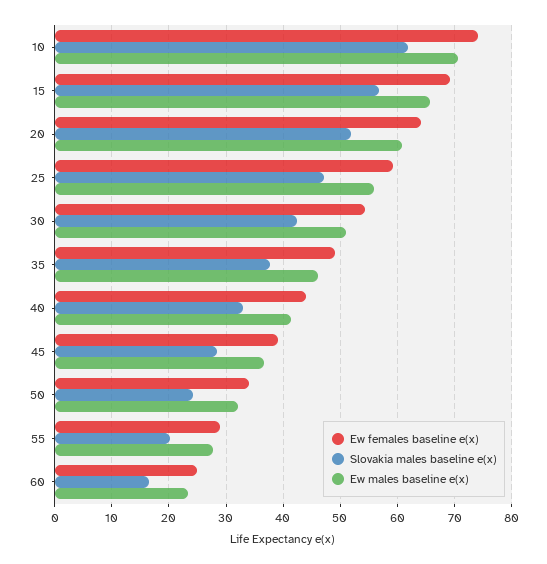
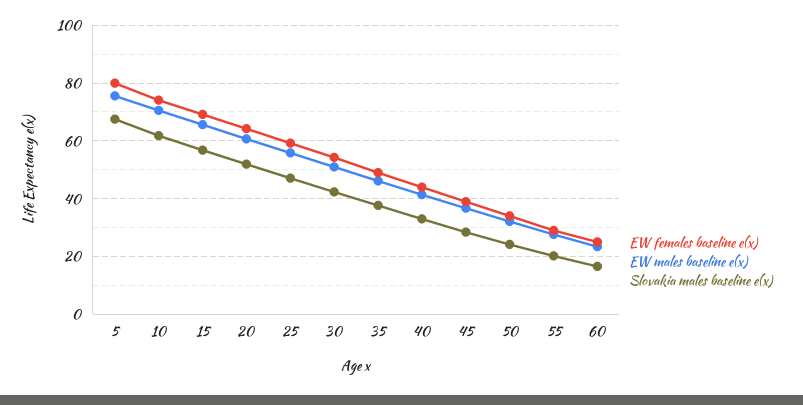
Ew females baseline e(x), 5: none -> 80
Ew males baseline e(x), 5: none -> 75
Slovakia males baseline e(x), 5: none -> 67.5

